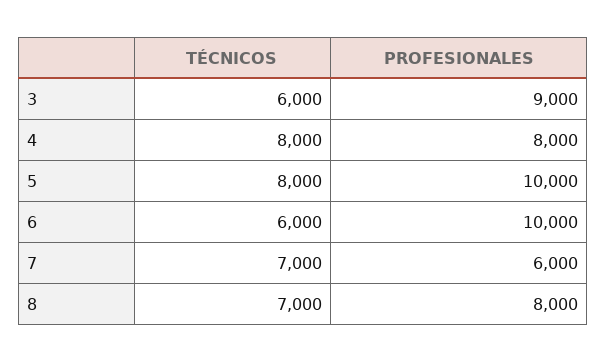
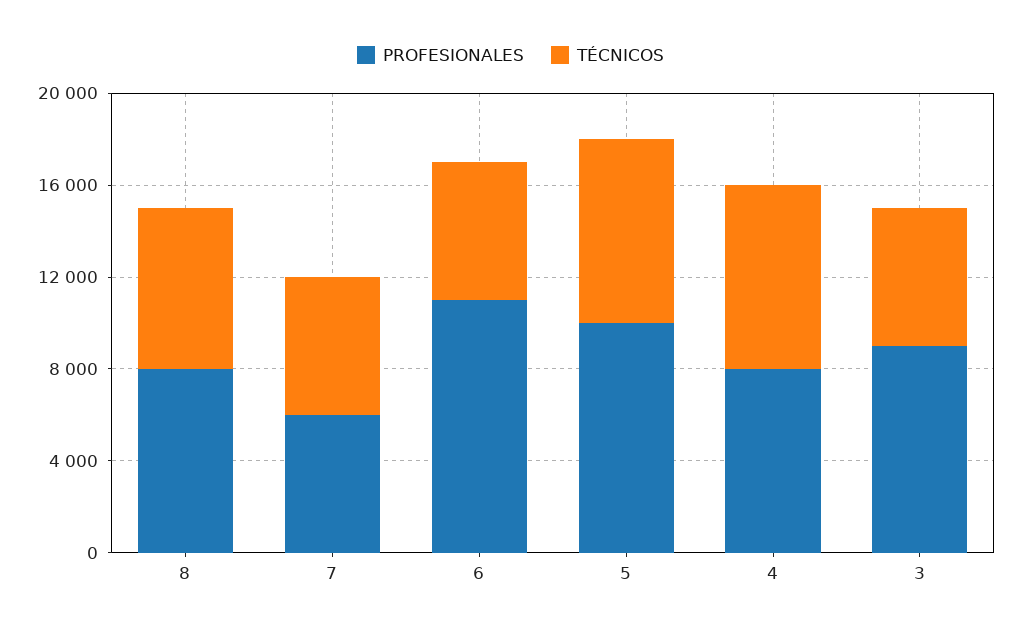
PROFESIONALES, 6: 10000 -> 11000
TÉCNICOS, 7: 7000 -> 6000

